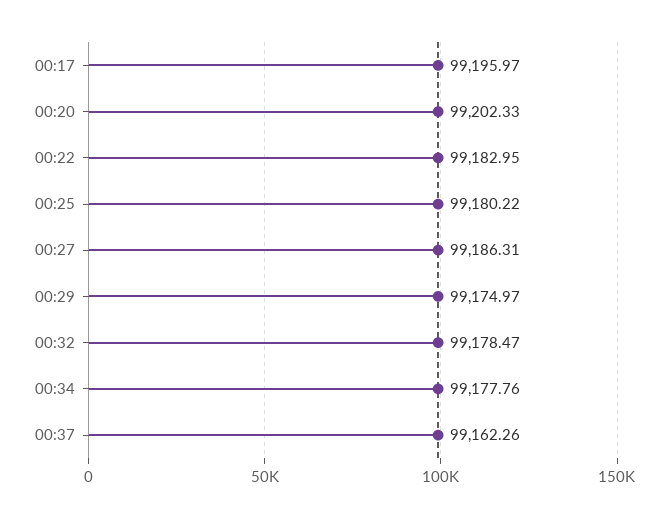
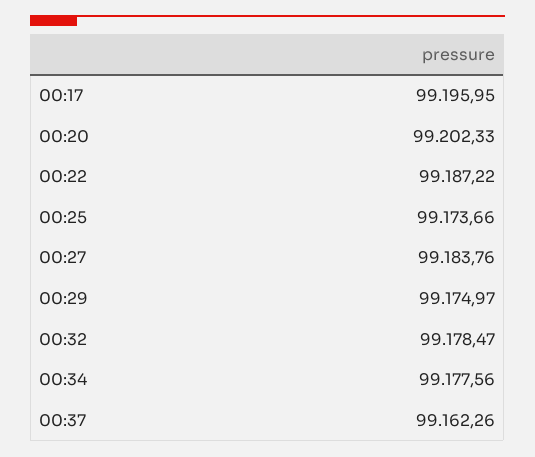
00:17: 99195.97 -> 99195.95
00:22: 99182.95 -> 99187.22
00:25: 99180.22 -> 99173.66
00:27: 99186.31 -> 99183.76
00:34: 99177.76 -> 99177.56

